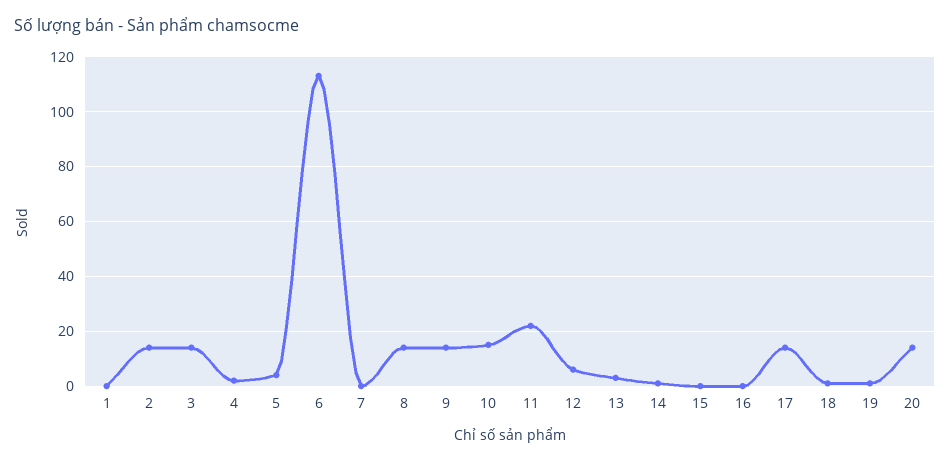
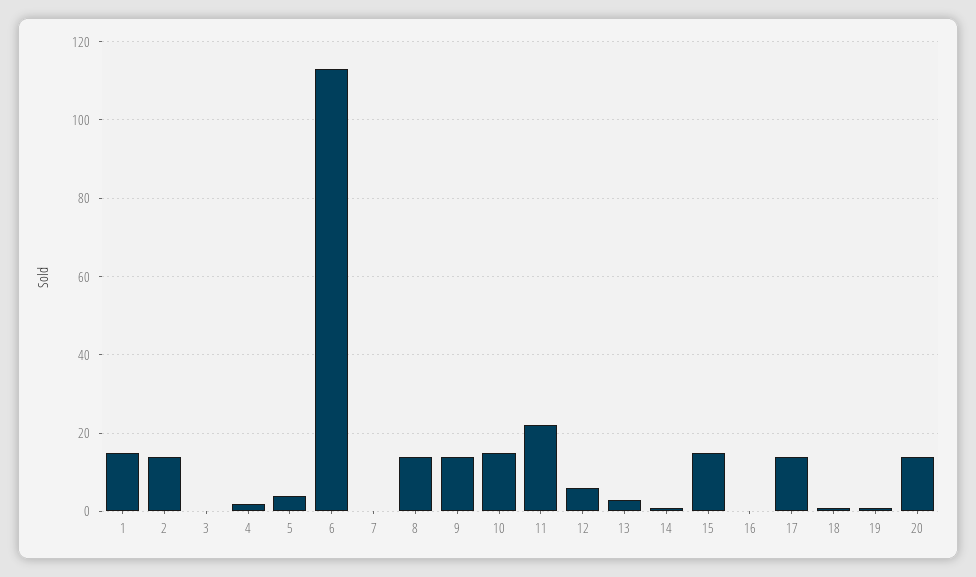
1: 0 -> 15
3: 15 -> 0
15: 0 -> 15

